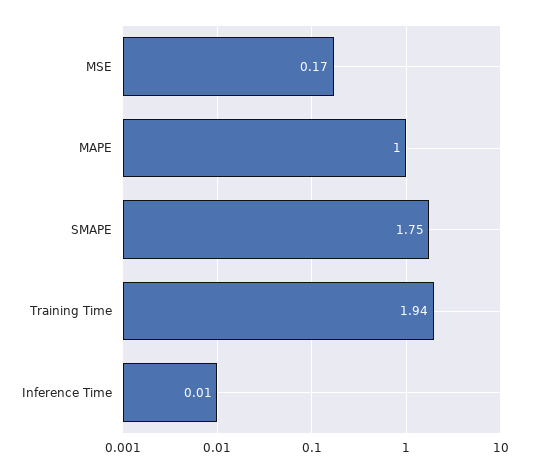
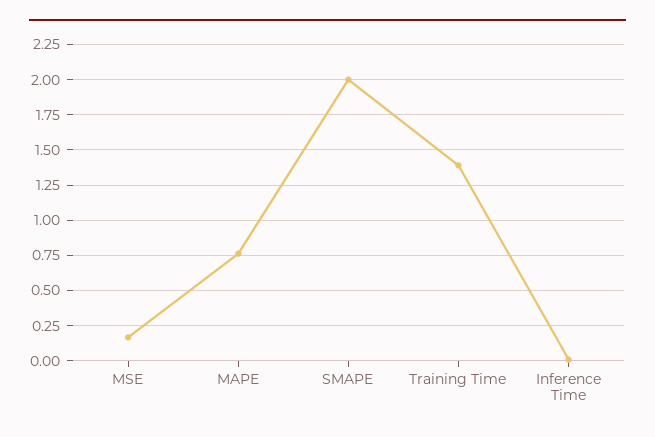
MAPE: 1 -> 0.75
SMAPE: 1.75 -> 2
Training Time: 1.94 -> 1.4

